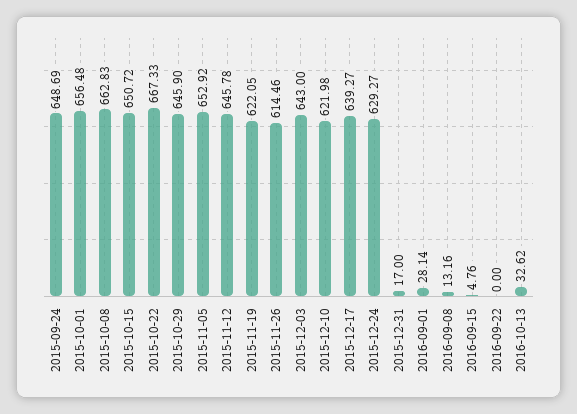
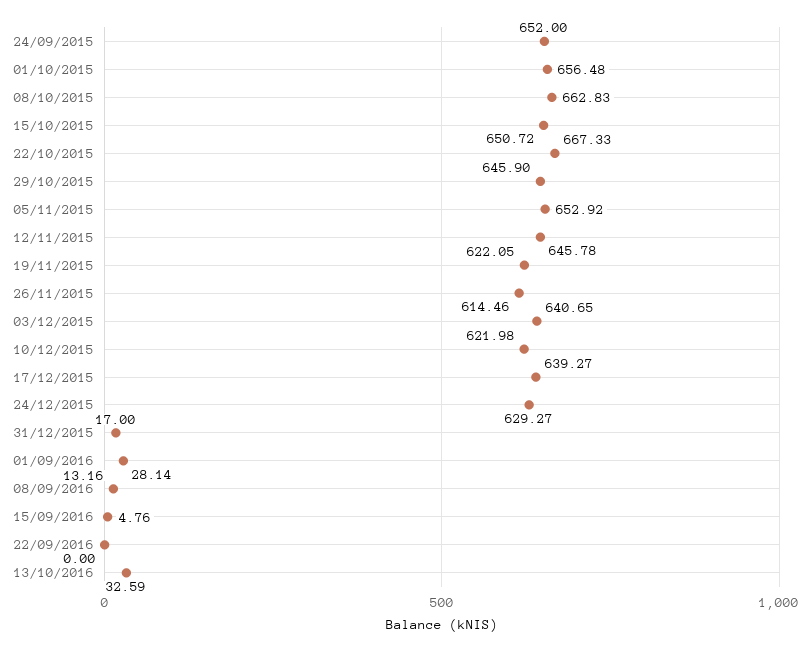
2015-09-24: 648.69 -> 652
2015-12-03: 643 -> 640.65
2016-10-13: 32.62 -> 32.59

